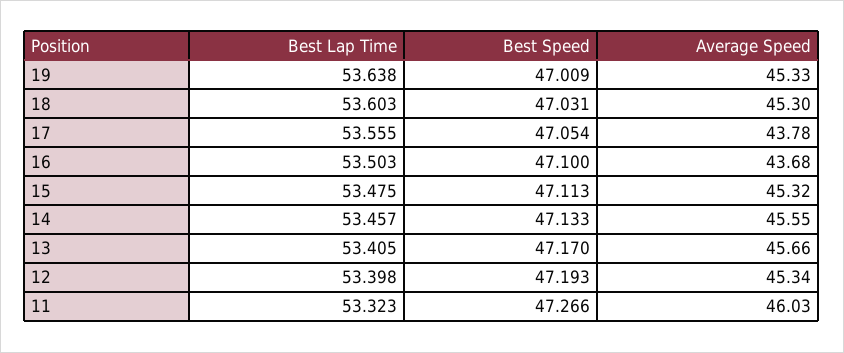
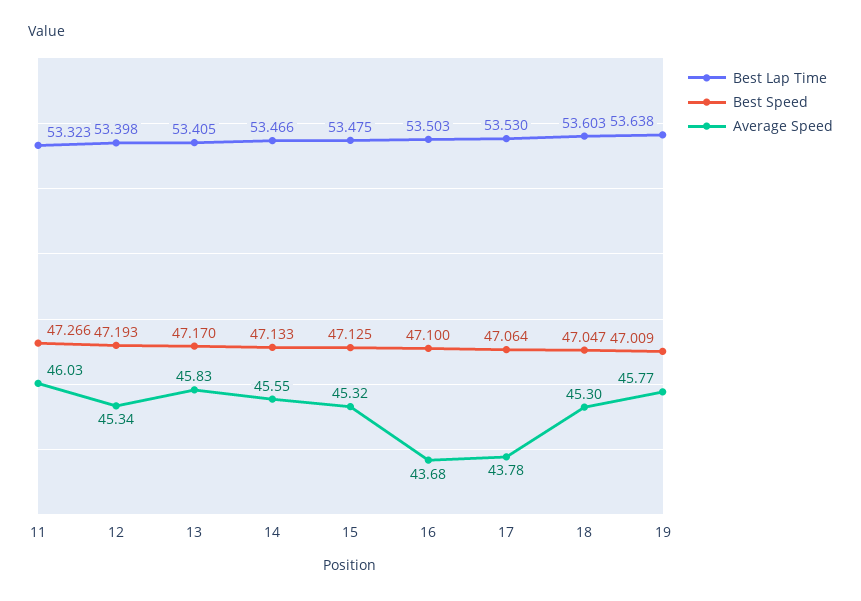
Average Speed, 19: 45.33 -> 45.77
Best Speed, 18: 47.031 -> 47.047
Best Lap Time, 17: 53.555 -> 53.53
Best Speed, 17: 47.054 -> 47.064
Best Speed, 15: 47.113 -> 47.125
Best Lap Time, 14: 53.457 -> 53.466
Average Speed, 13: 45.66 -> 45.83

